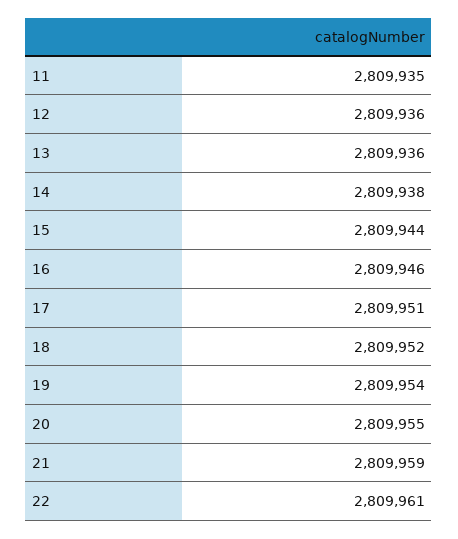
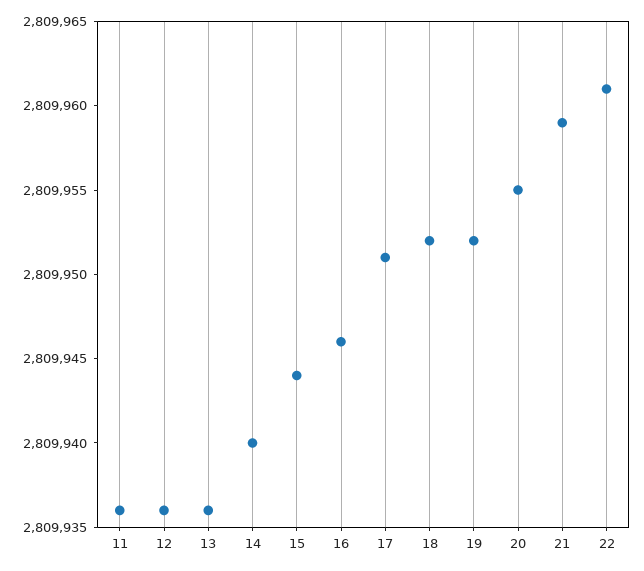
11: 2809935 -> 2809936
14: 2809938 -> 2809940
19: 2809954 -> 2809952

